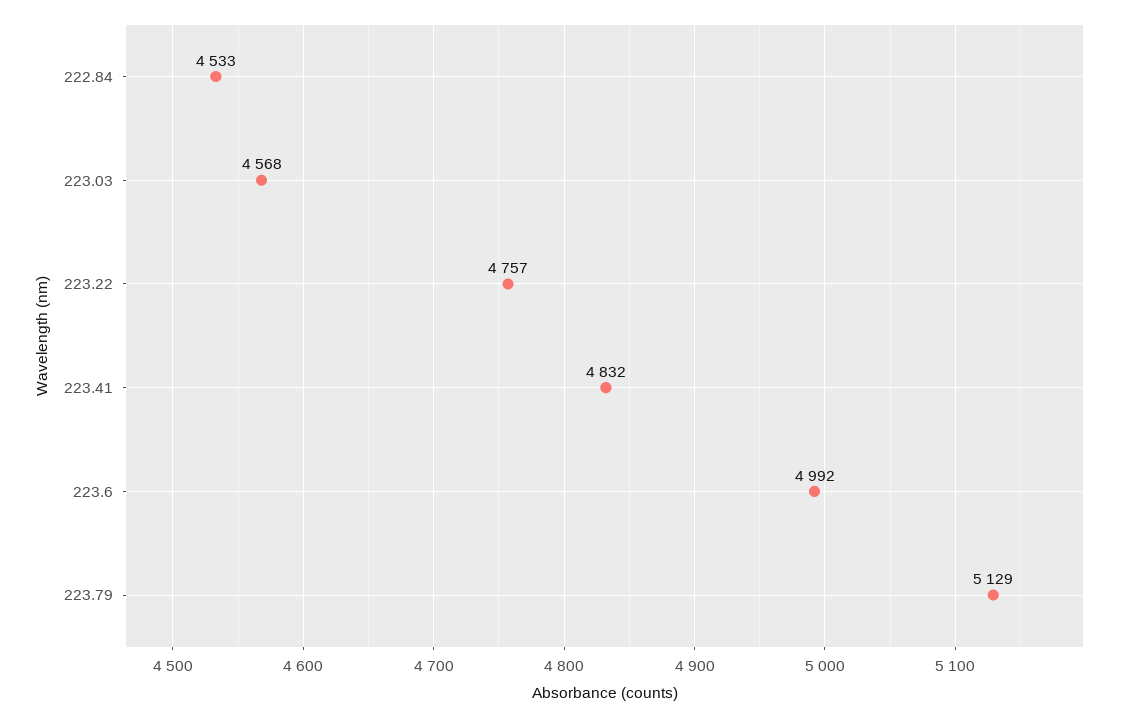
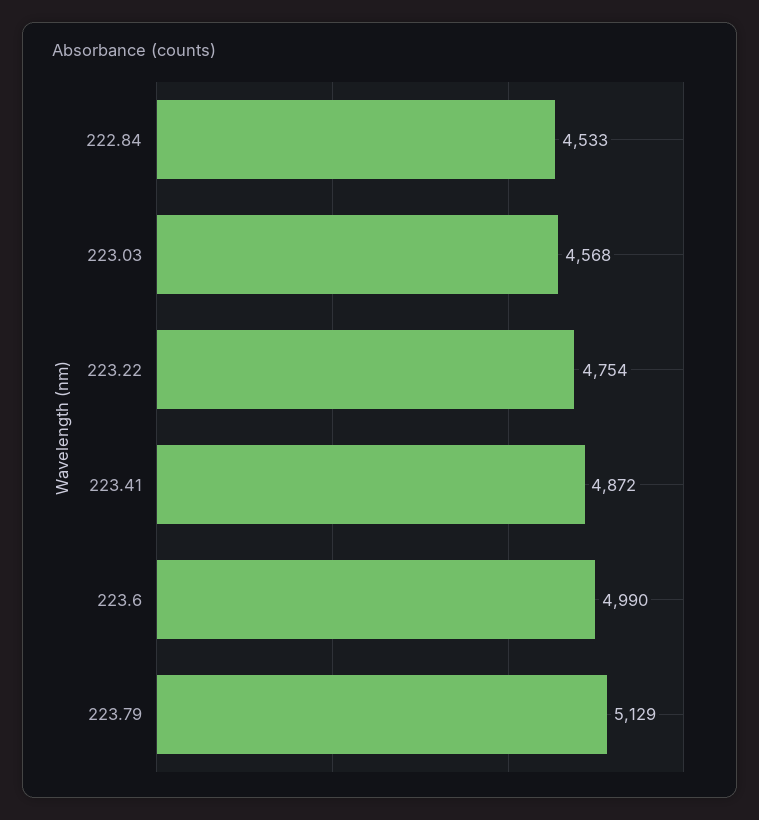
223.22: 4757 -> 4754
223.41: 4832 -> 4872
223.6: 4992 -> 4990

